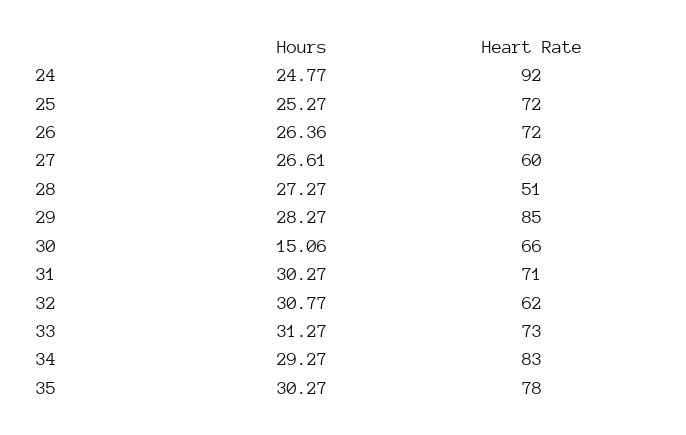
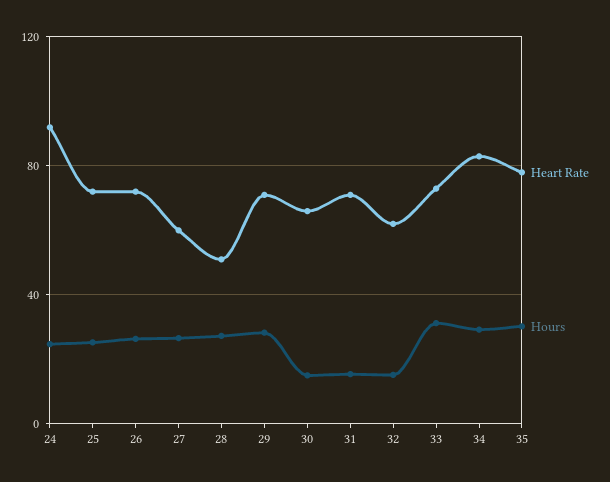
Heart Rate, 29: 85 -> 70
Hours, 31: 30.27 -> 15
Hours, 32: 30.77 -> 15

